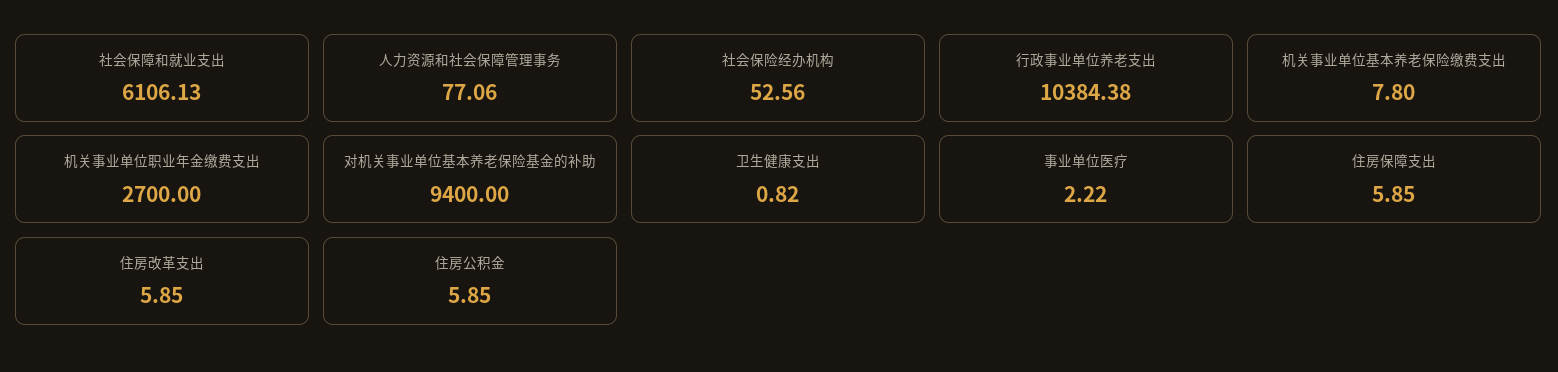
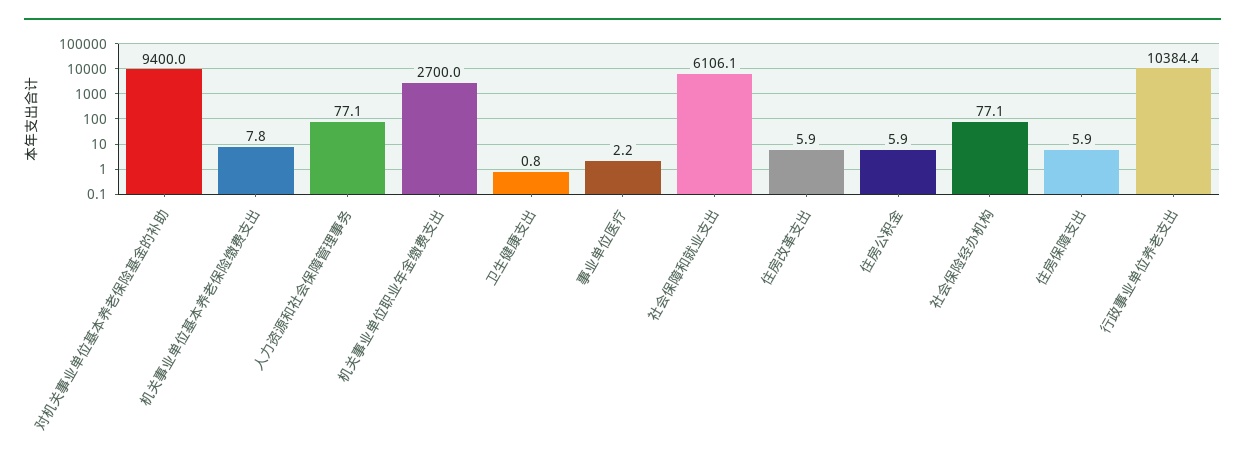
社会保险经办机构: 52.56 -> 77.1

